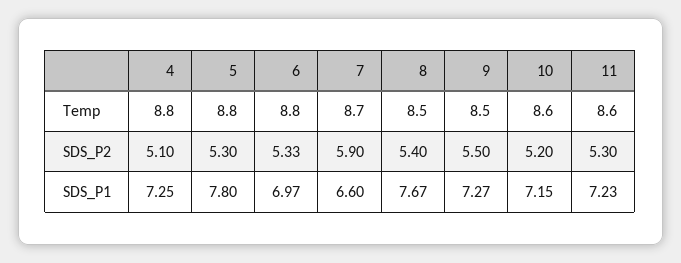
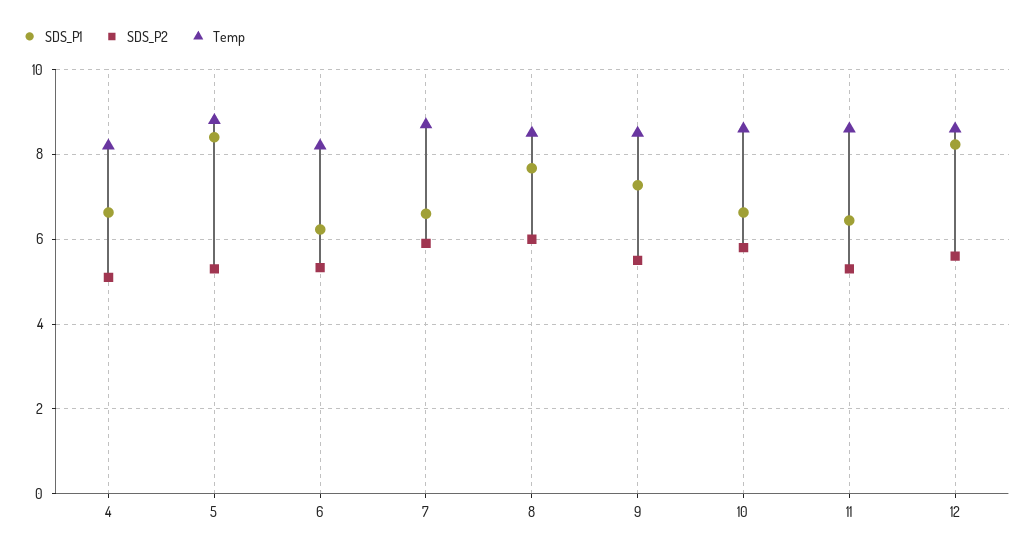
Temp, 4: 8.8 -> 8.2
Temp, 6: 8.8 -> 8.2
SDS_P2, 8: 5.4 -> 6
SDS_P2, 10: 5.2 -> 5.8
SDS_P1, 4: 7.25 -> 6.6
SDS_P1, 5: 7.8 -> 8.4
SDS_P1, 6: 6.97 -> 6.2
SDS_P1, 10: 7.15 -> 6.6
SDS_P1, 11: 7.23 -> 6.4
SDS_P1, 12: none -> 8.2
SDS_P2, 12: none -> 5.6
Temp, 12: none -> 8.6

